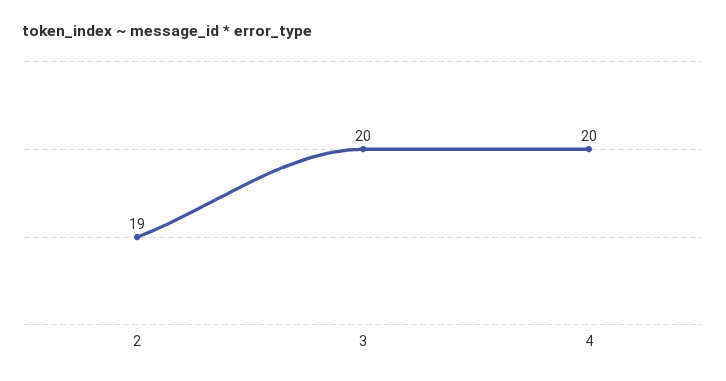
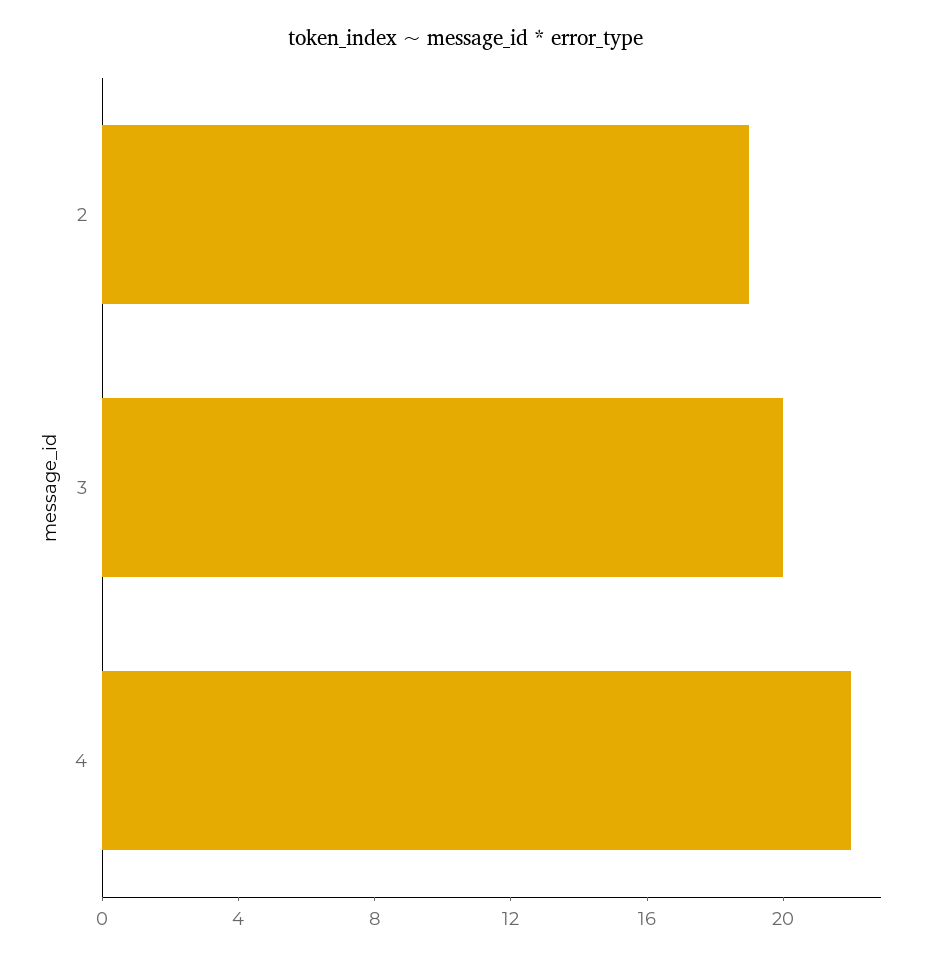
4: 20 -> 22

